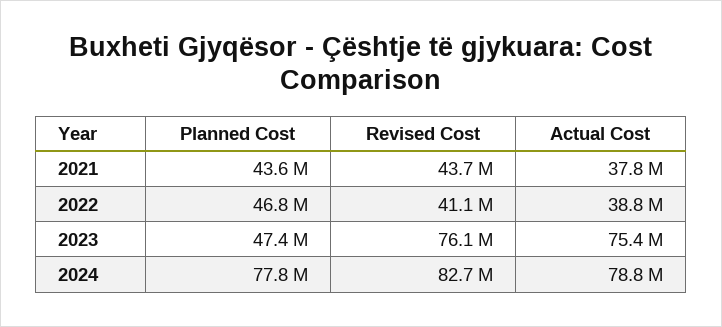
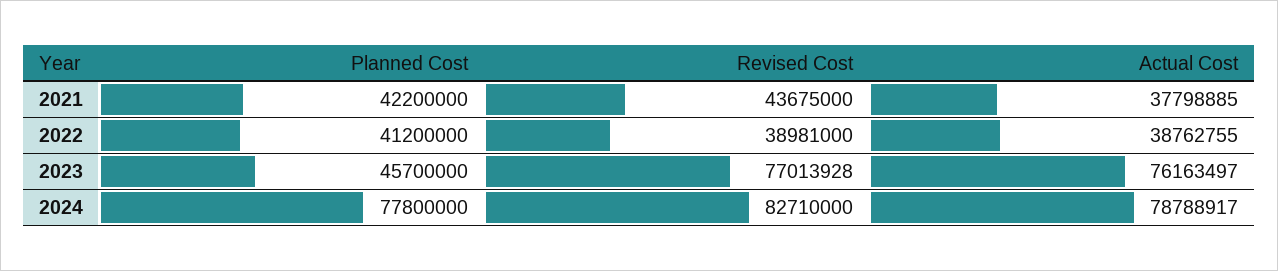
Planned Cost, 2021: 43600000 -> 42200000
Planned Cost, 2022: 46800000 -> 41200000
Revised Cost, 2022: 41100000 -> 38981000
Planned Cost, 2023: 47400000 -> 45700000
Revised Cost, 2023: 76100000 -> 77013928
Actual Cost, 2023: 75400000 -> 76163497

